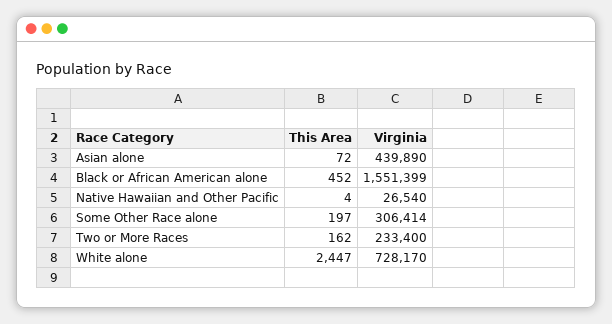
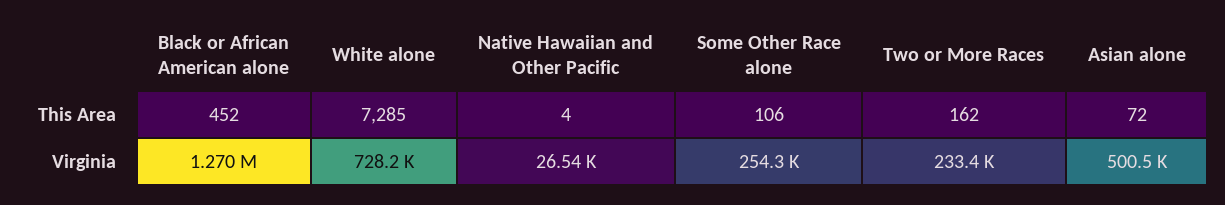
Virginia, Asian alone: 439890 -> 500500
Virginia, Black or African American alone: 1551399 -> 1270000
This Area, Some Other Race alone: 197 -> 106
Virginia, Some Other Race alone: 306414 -> 254300
This Area, White alone: 2447 -> 7285

